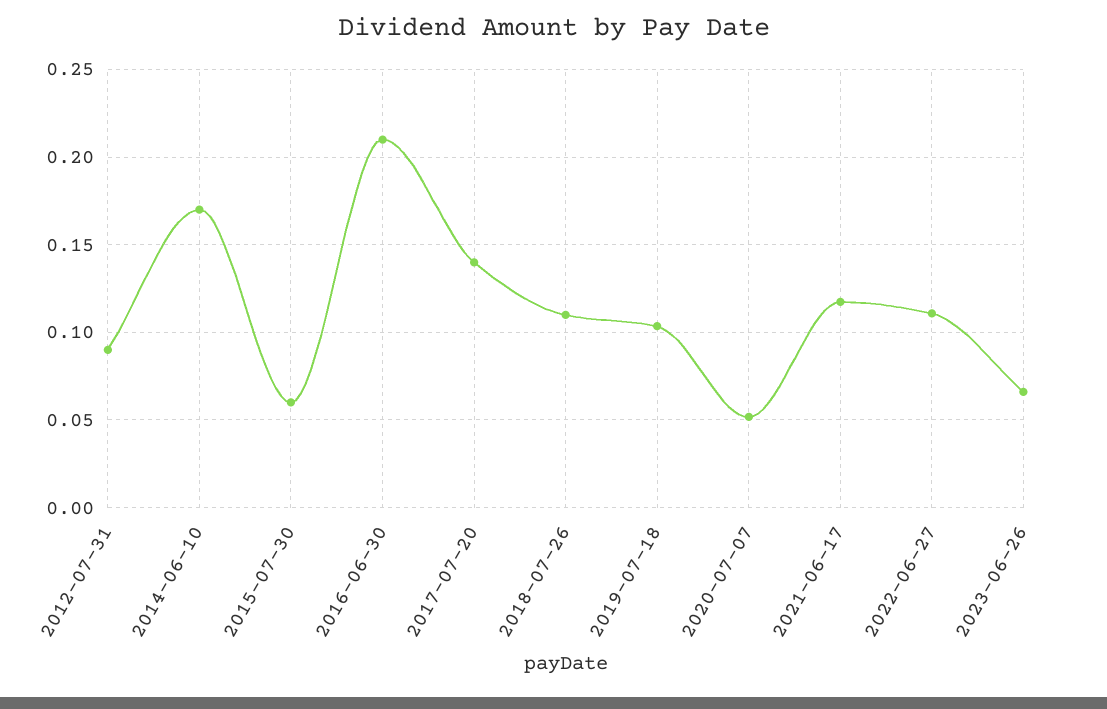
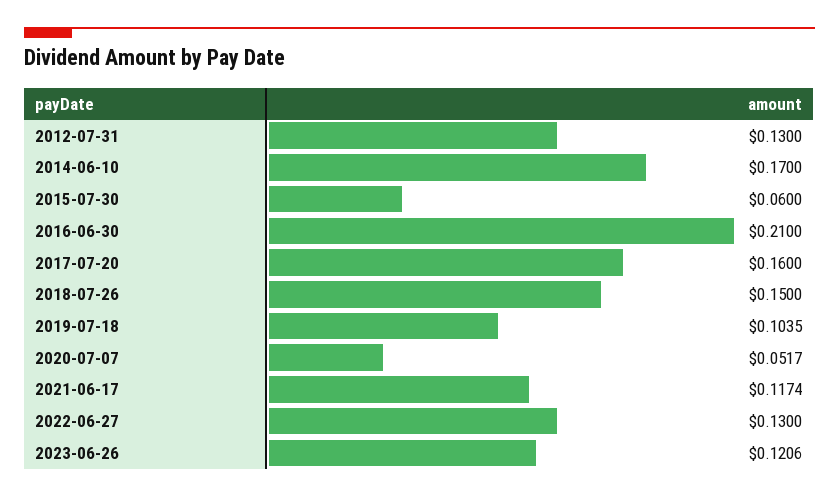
2012-07-31: 0.09 -> 0.13
2017-07-20: 0.14 -> 0.16
2018-07-26: 0.11 -> 0.15
2022-06-27: 0.11 -> 0.13
2023-06-26: 0.065 -> 0.1206

